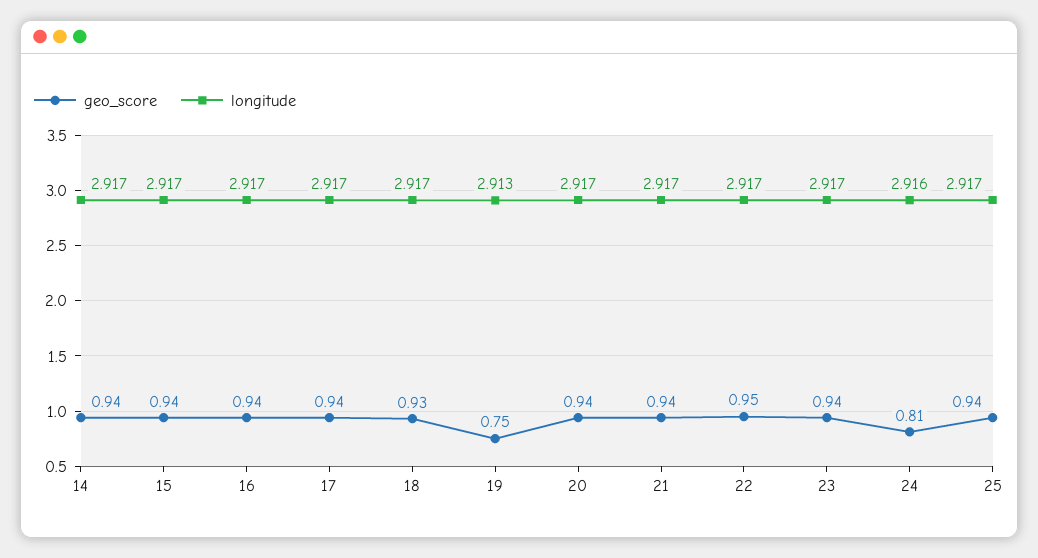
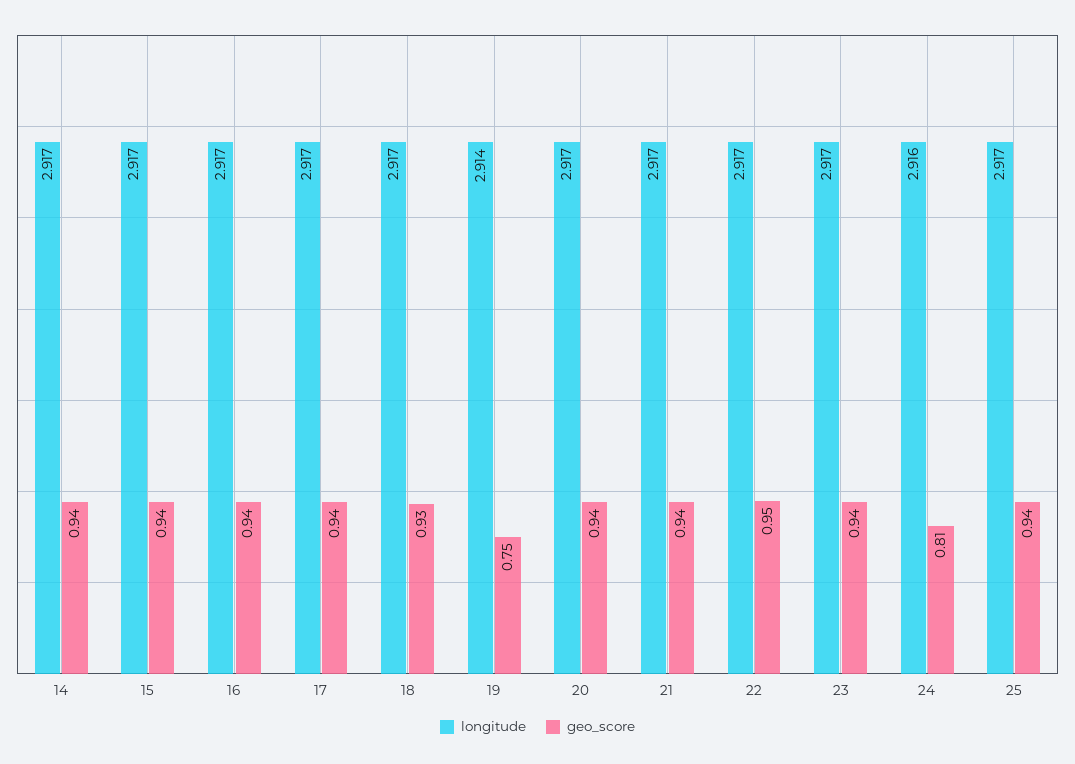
longitude, 19: 2.913 -> 2.914

